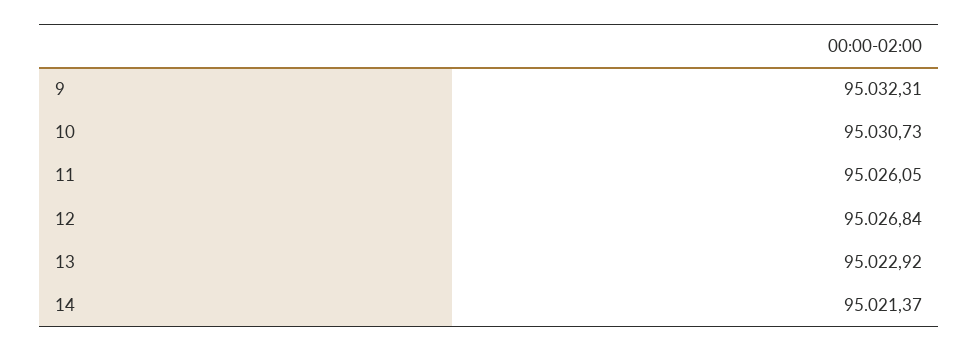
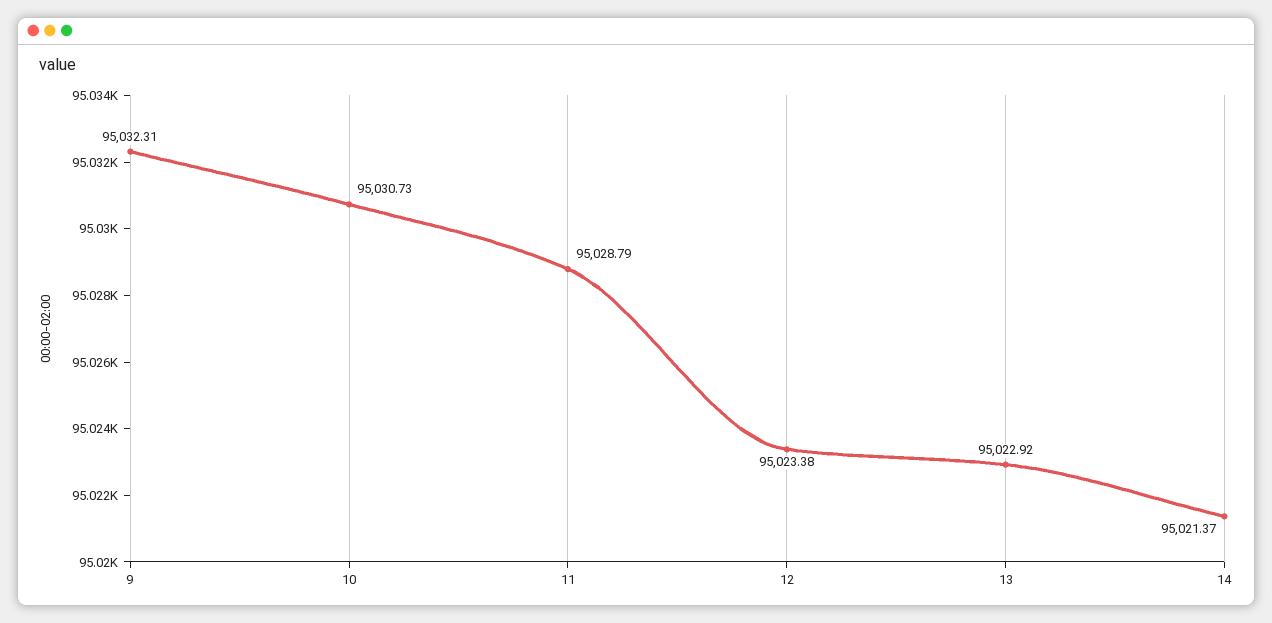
11: 95026.05 -> 95028.79
12: 95026.84 -> 95023.38

